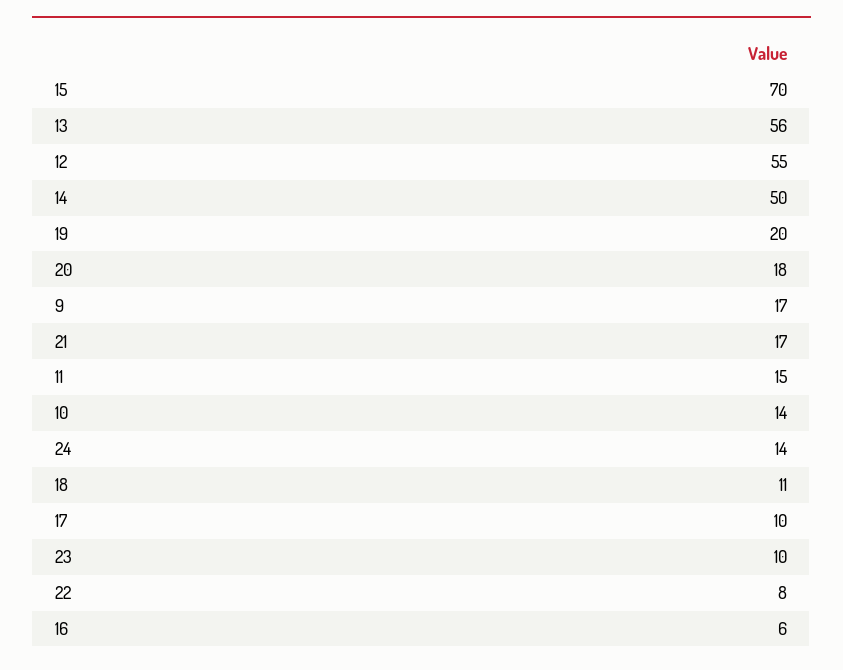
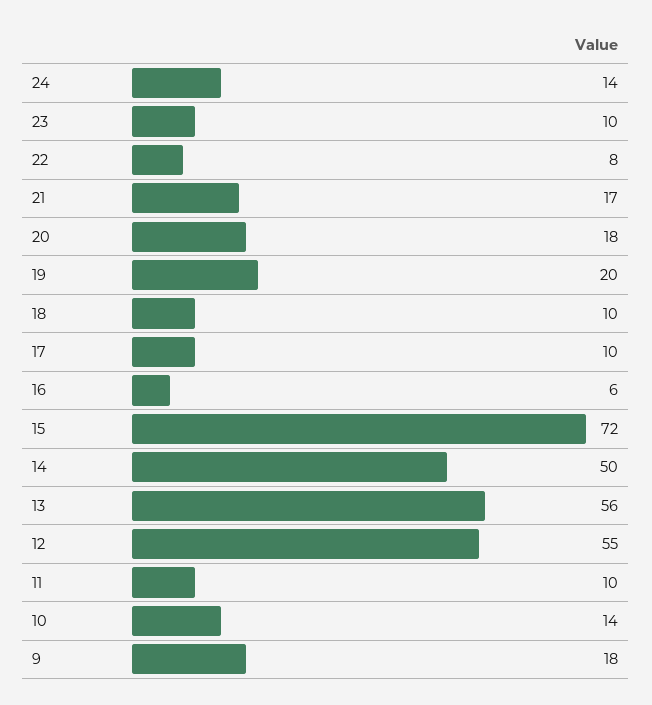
15: 70 -> 72
9: 17 -> 18
11: 15 -> 10
18: 11 -> 10

